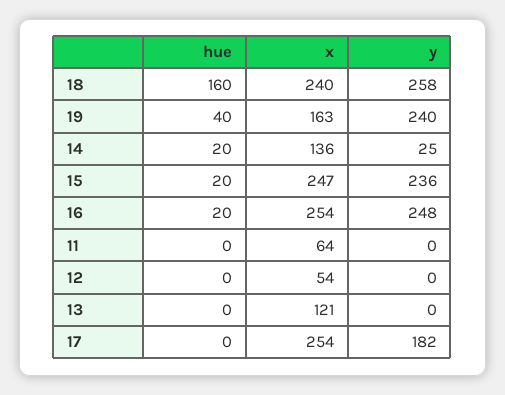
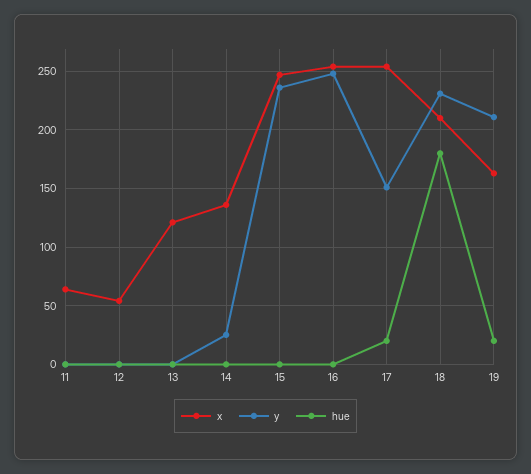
hue, 18: 160 -> 180
x, 18: 240 -> 210
y, 18: 258 -> 230
hue, 19: 40 -> 20
y, 19: 240 -> 210
hue, 14: 20 -> 0
hue, 15: 20 -> 0
hue, 16: 20 -> 0
hue, 17: 0 -> 20
y, 17: 182 -> 150

